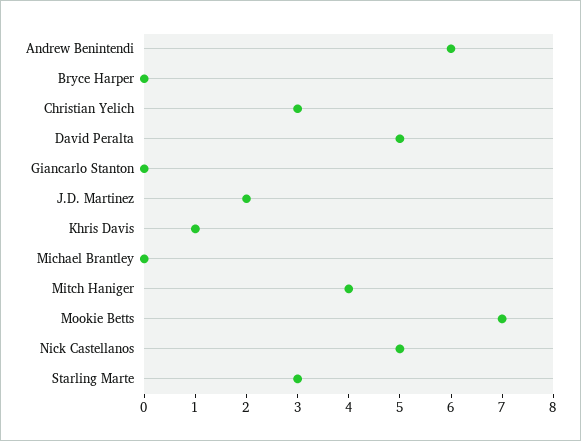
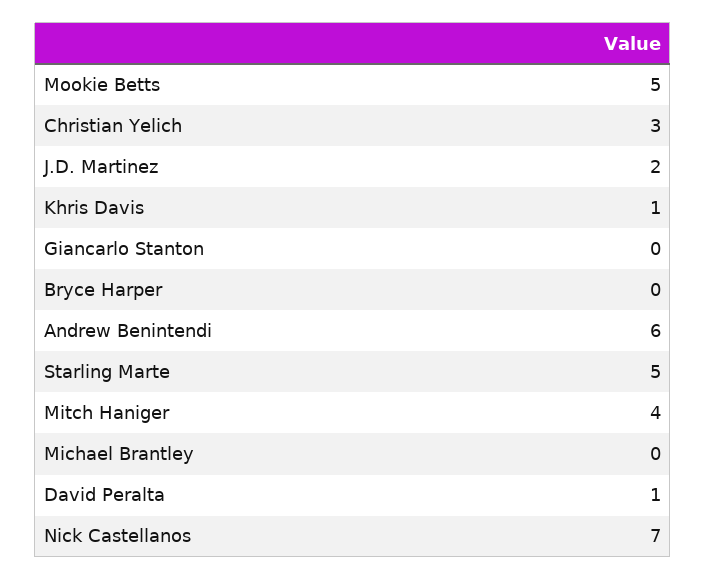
David Peralta: 5 -> 1
Mookie Betts: 7 -> 5
Nick Castellanos: 5 -> 7
Starling Marte: 3 -> 5

